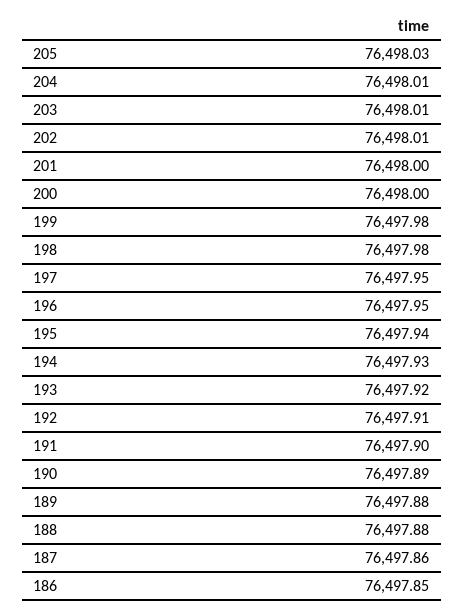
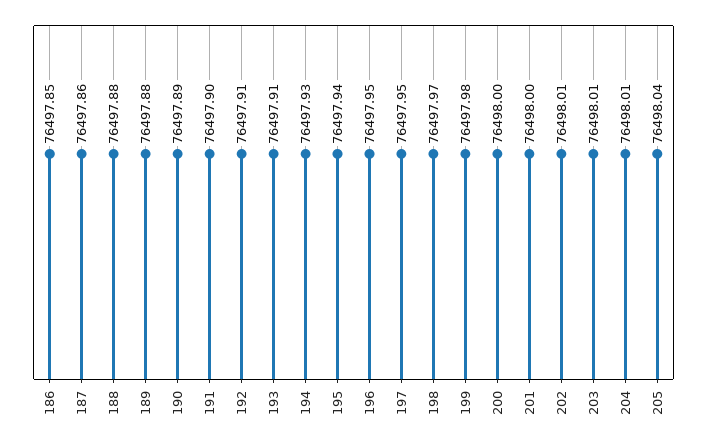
205: 76498.03 -> 76498.04
198: 76497.98 -> 76497.97
193: 76497.92 -> 76497.91

